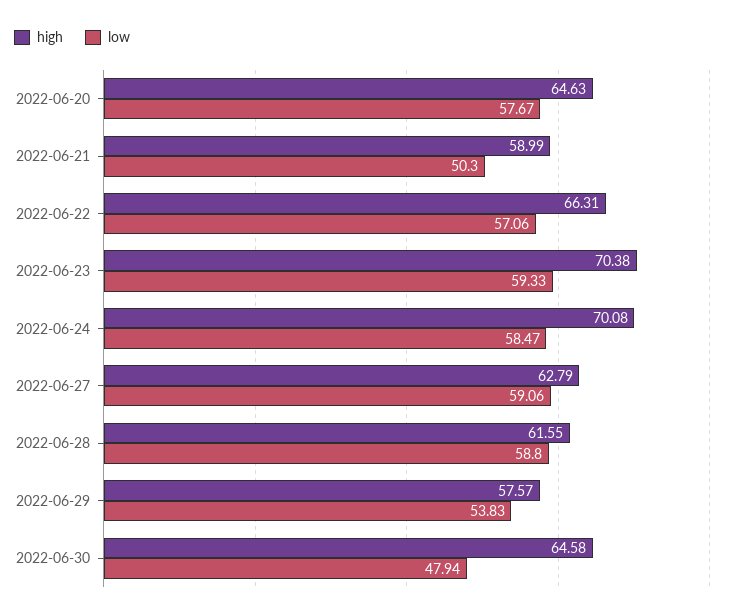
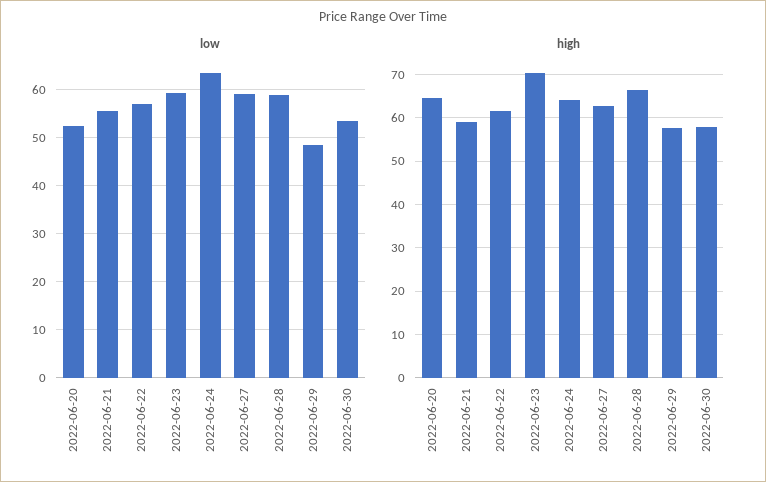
low, 2022-06-20: 57.67 -> 52
low, 2022-06-21: 50.3 -> 56
high, 2022-06-22: 66.31 -> 62
high, 2022-06-24: 70.08 -> 64
low, 2022-06-24: 58.47 -> 64
high, 2022-06-28: 61.55 -> 66
low, 2022-06-29: 53.83 -> 48
high, 2022-06-30: 64.58 -> 58
low, 2022-06-30: 47.94 -> 54

